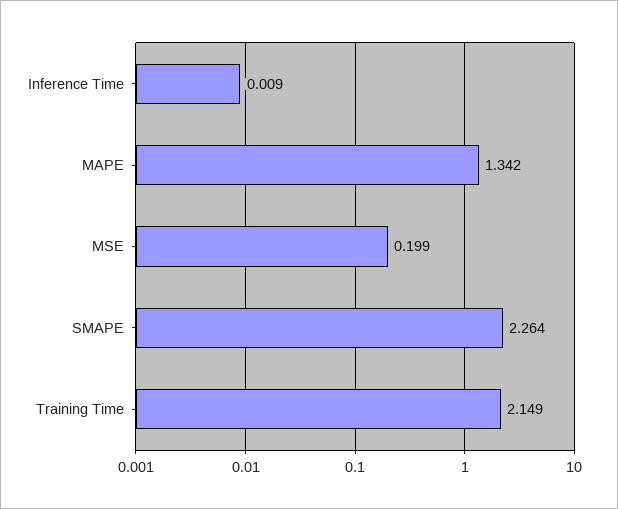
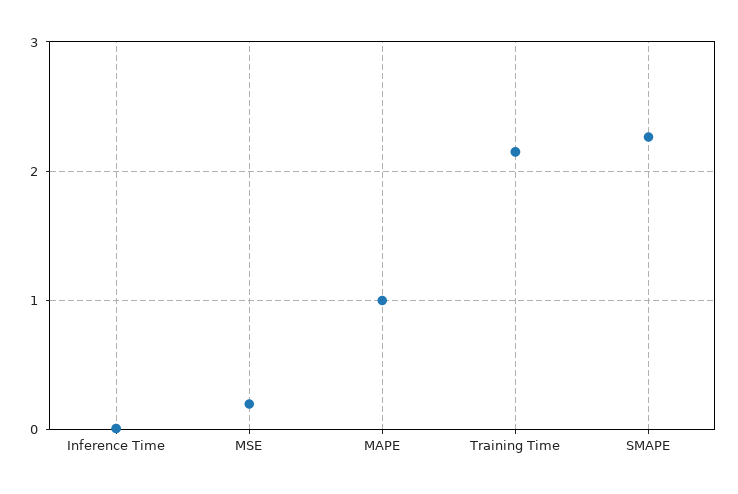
MAPE: 1.342 -> 1

